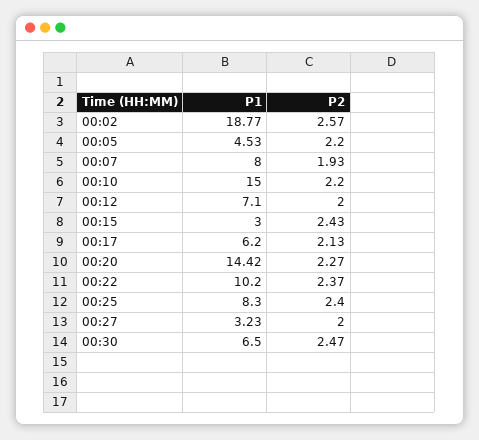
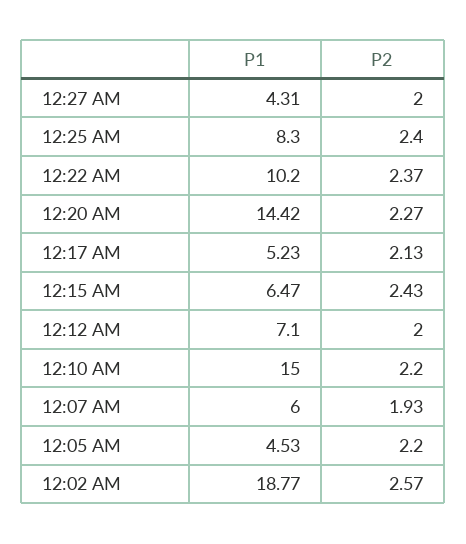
P1, 00:07: 8 -> 6
P1, 00:15: 3 -> 6.47
P1, 00:17: 6.2 -> 5.23
P1, 00:27: 3.23 -> 4.31
P1, 00:30: 6.5 -> none
P2, 00:30: 2.47 -> none

